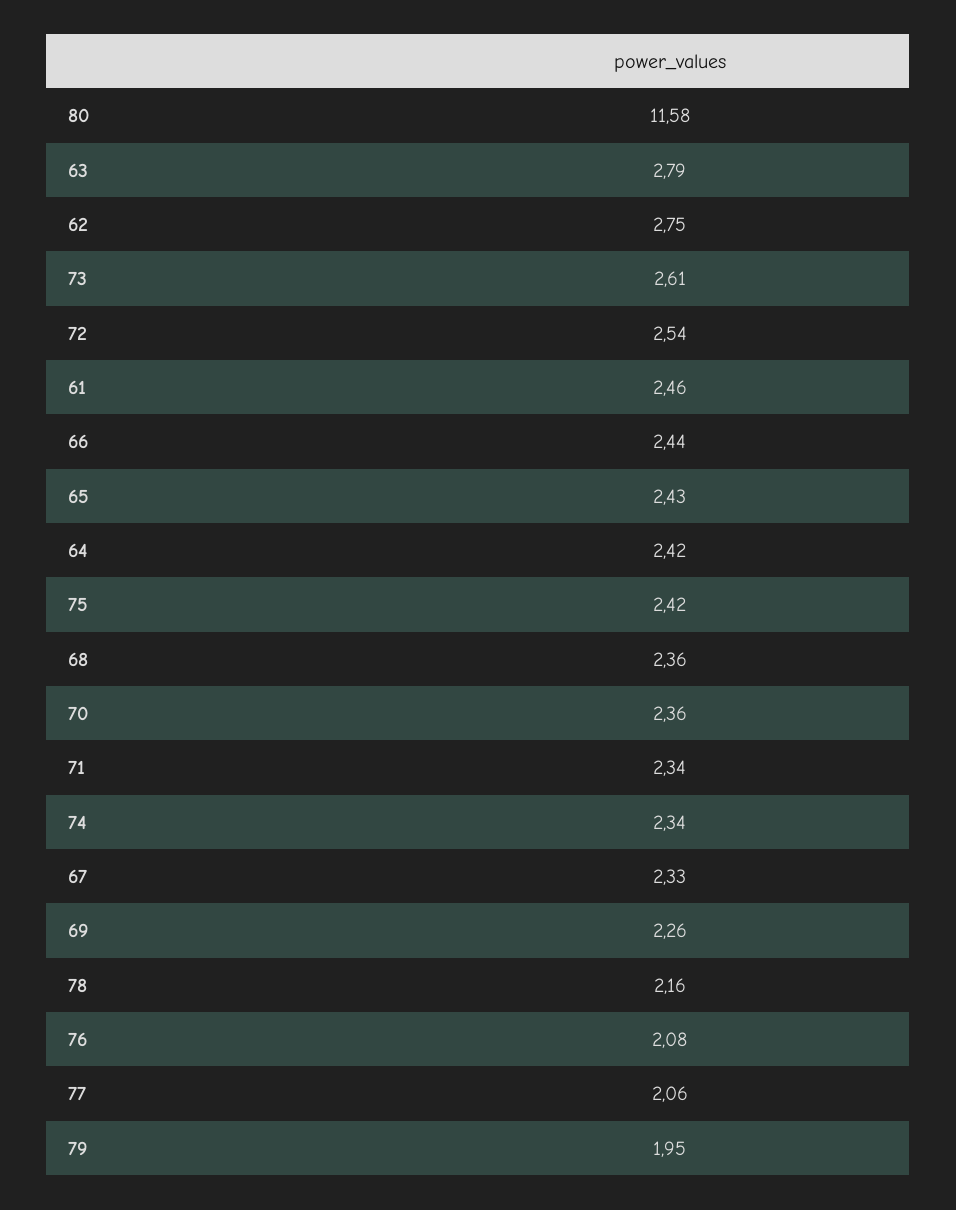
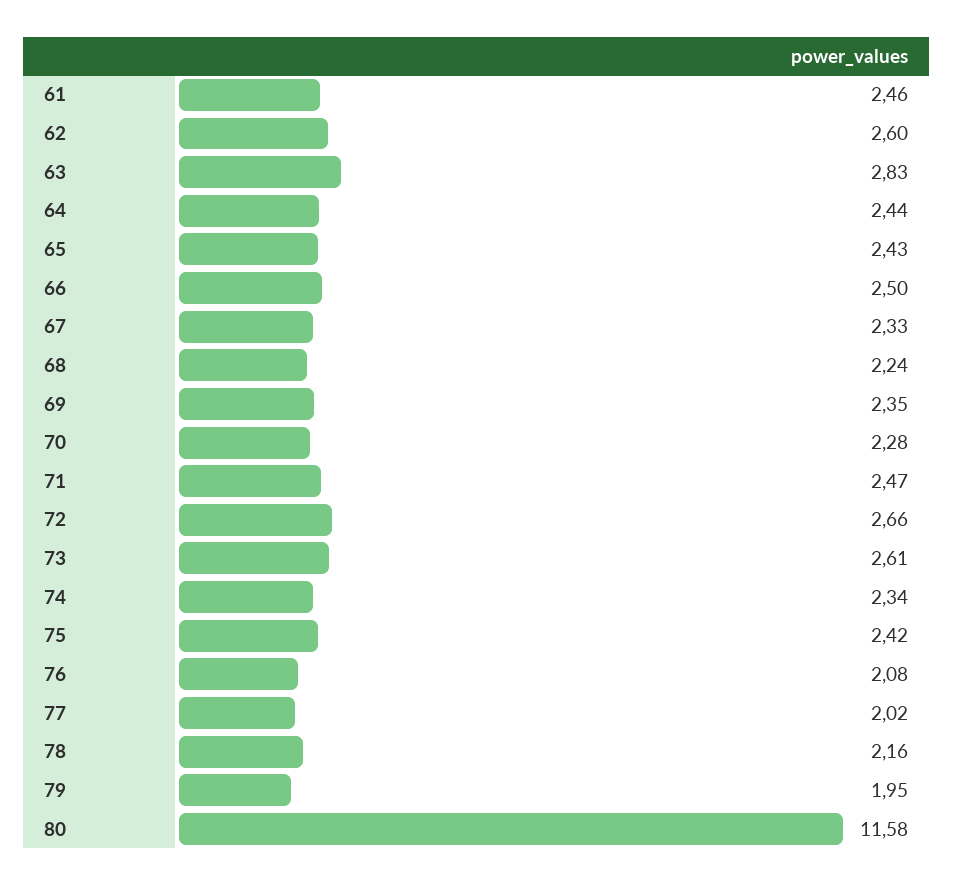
63: 2.79 -> 2.83
62: 2.75 -> 2.6
72: 2.54 -> 2.66
66: 2.44 -> 2.5
64: 2.42 -> 2.44
68: 2.36 -> 2.24
70: 2.36 -> 2.28
71: 2.34 -> 2.47
69: 2.26 -> 2.35
77: 2.06 -> 2.02

